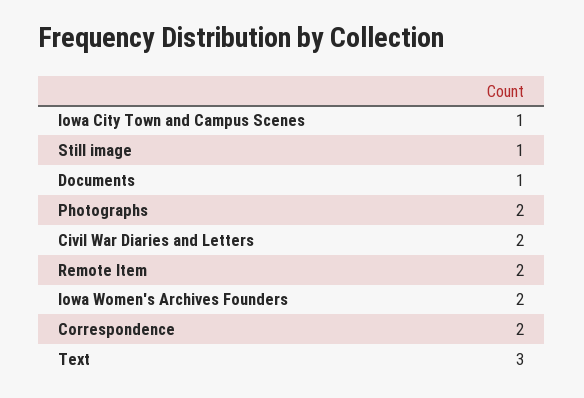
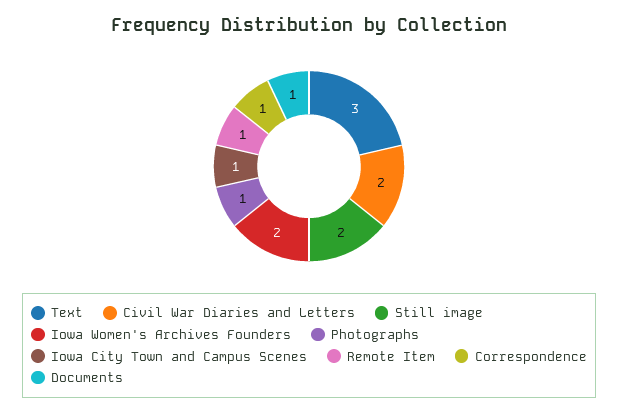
Still image: 1 -> 2
Photographs: 2 -> 1
Remote Item: 2 -> 1
Correspondence: 2 -> 1

